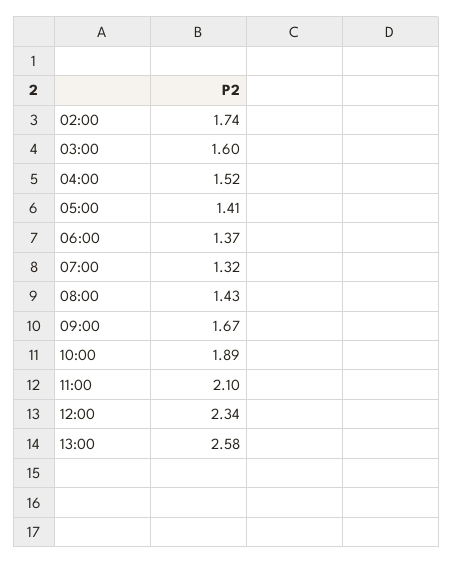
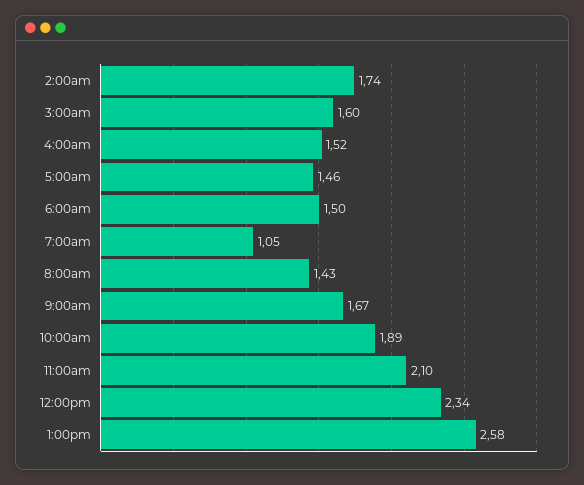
05:00: 1.41 -> 1.46
06:00: 1.37 -> 1.5
07:00: 1.32 -> 1.05

